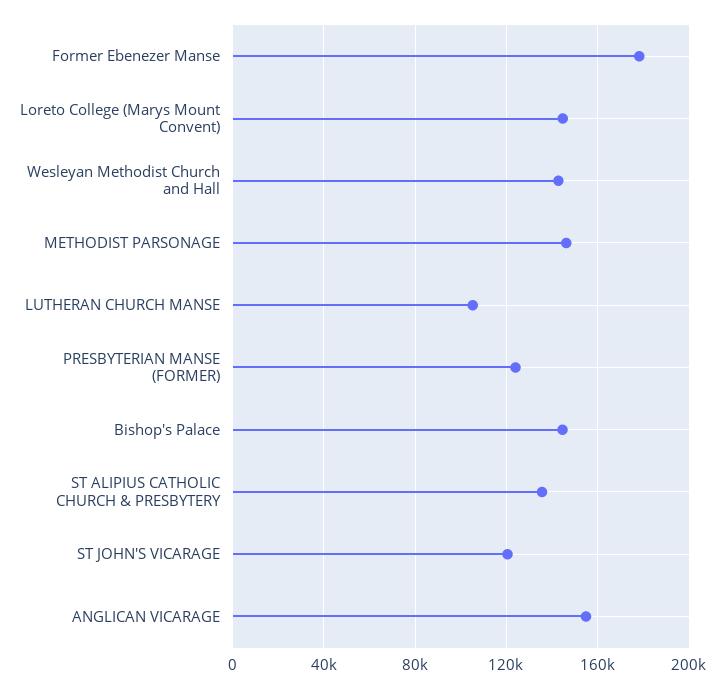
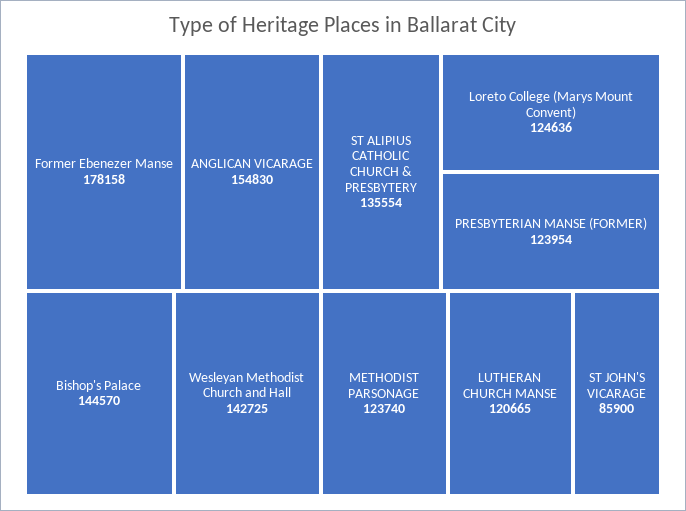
Loreto College (Marys Mount Convent): 145000 -> 124636
METHODIST PARSONAGE: 145000 -> 123740
LUTHERAN CHURCH MANSE: 105000 -> 120665
ST JOHN'S VICARAGE: 120000 -> 85900

